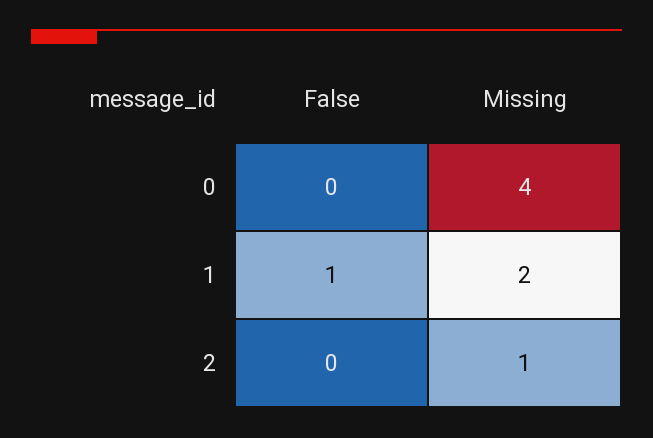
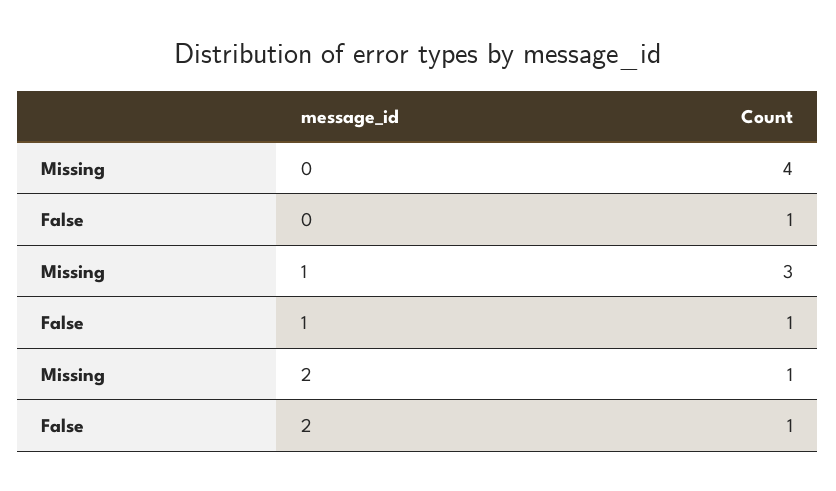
False, 0: 0 -> 1
Missing, 1: 2 -> 3
False, 2: 0 -> 1

